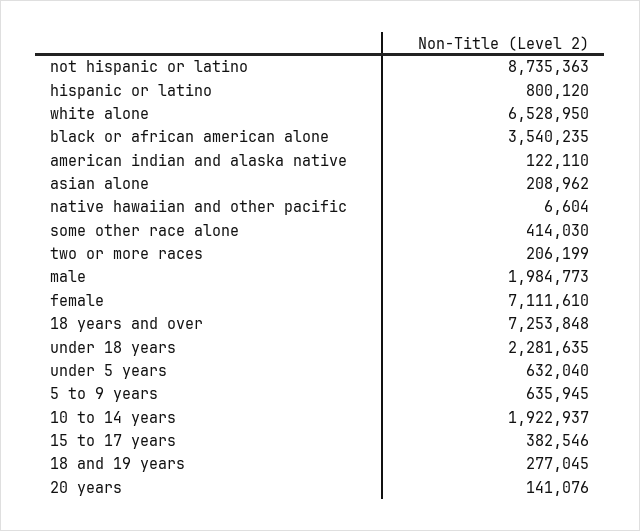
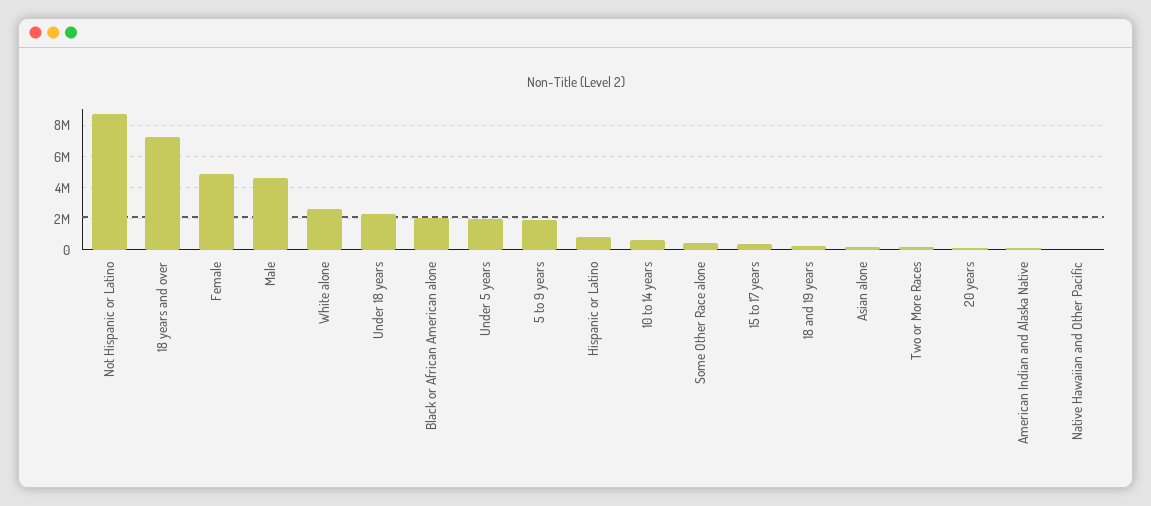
white alone: 6528950 -> 2500000
black or african american alone: 3540235 -> 2000000
male: 1984773 -> 4500000
female: 7111610 -> 5000000
under 5 years: 632040 -> 2000000
5 to 9 years: 635945 -> 2000000
10 to 14 years: 1922937 -> 500000

